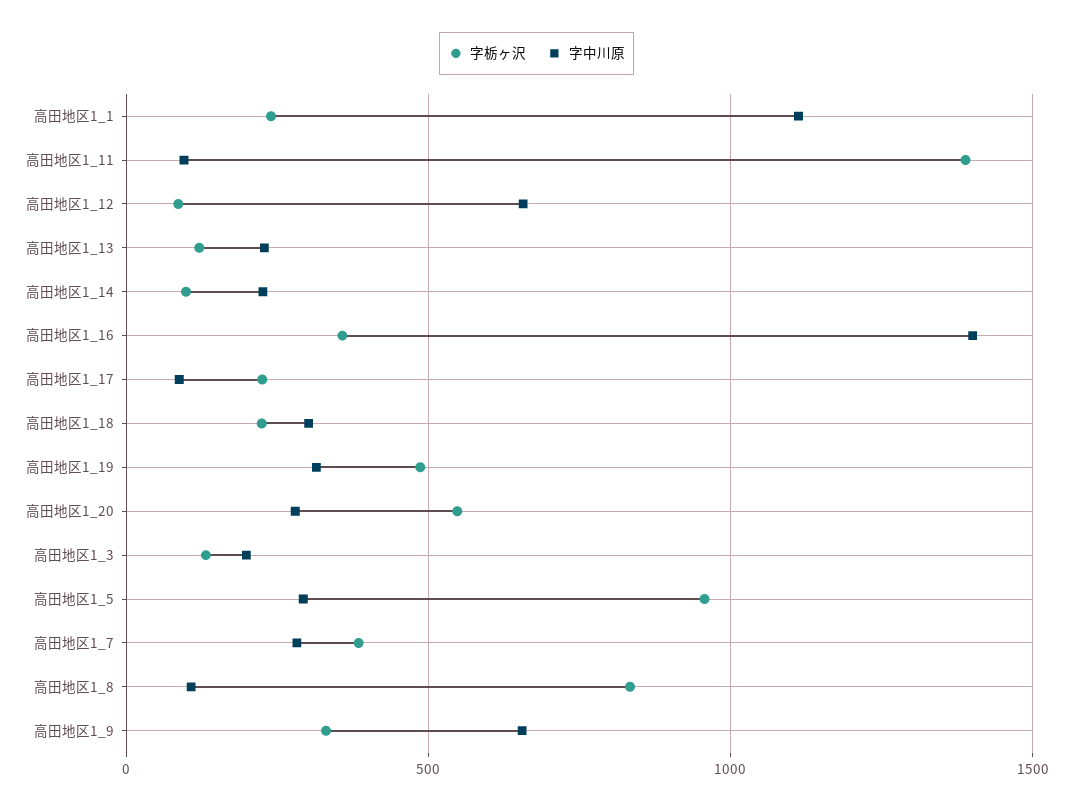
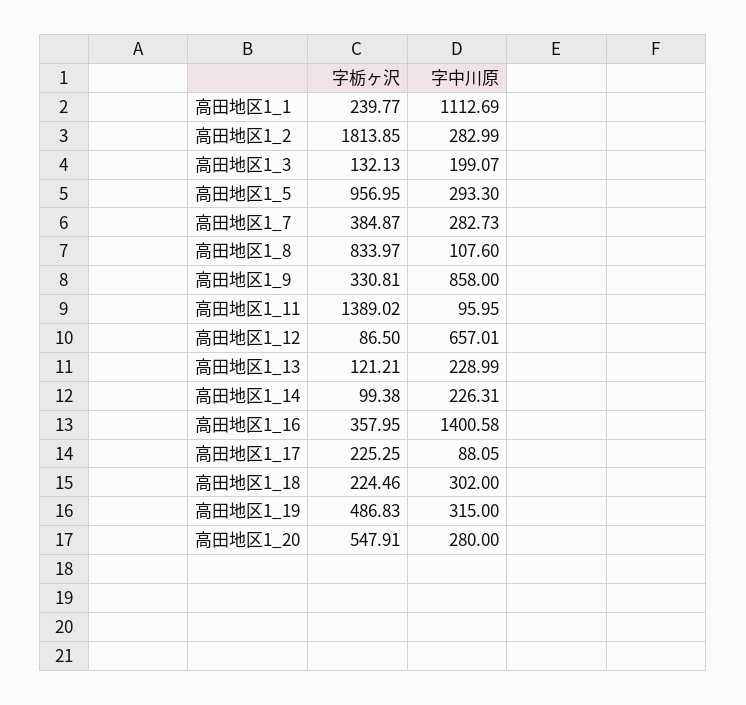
字中川原, 高田地区1_9: 650 -> 858
字栃ヶ沢, 高田地区1_2: none -> 1813.85
字中川原, 高田地区1_2: none -> 282.99

